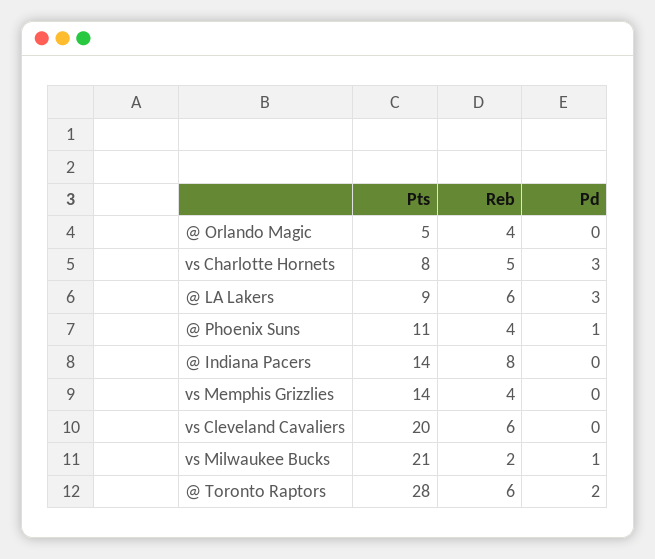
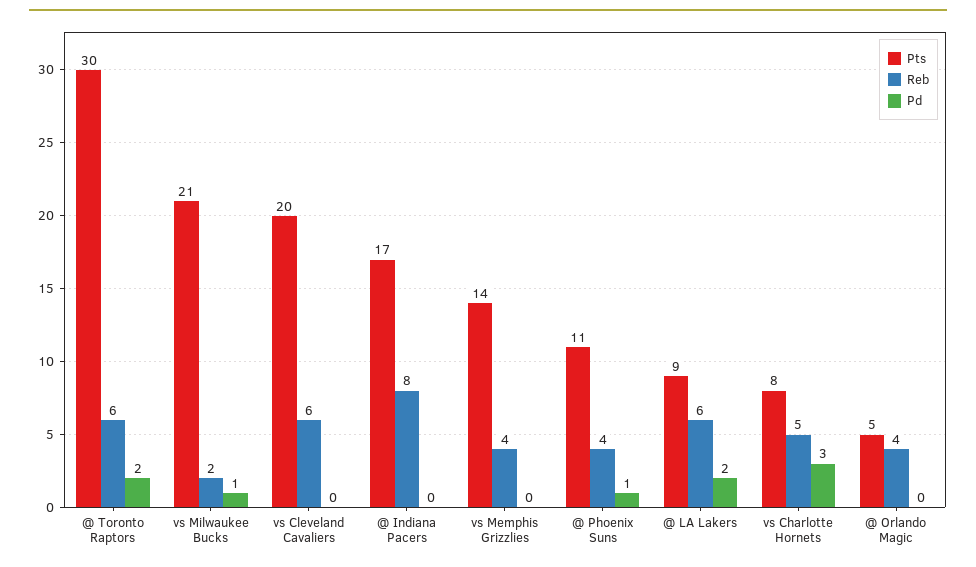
Pd, @ LA Lakers: 3 -> 2
Pts, @ Indiana Pacers: 14 -> 17
Pts, @ Toronto Raptors: 28 -> 30

